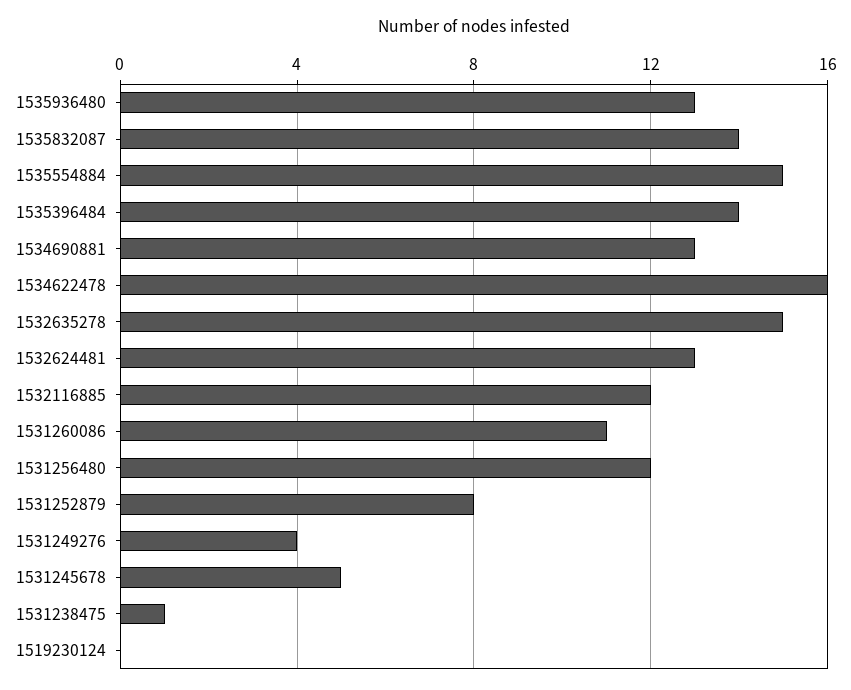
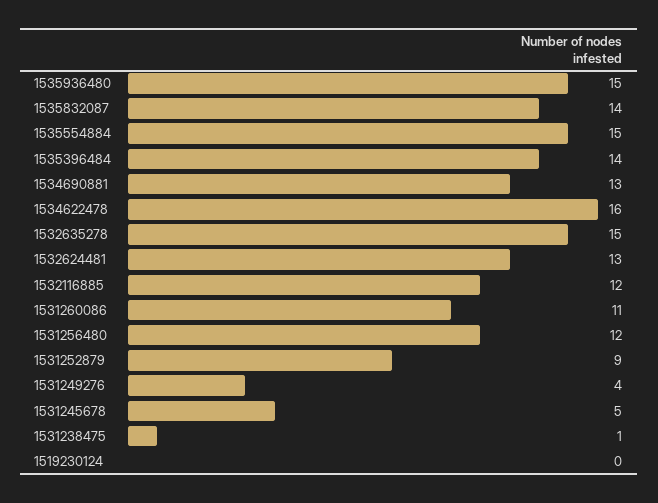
1535936480: 13 -> 15
1531252879: 8 -> 9

